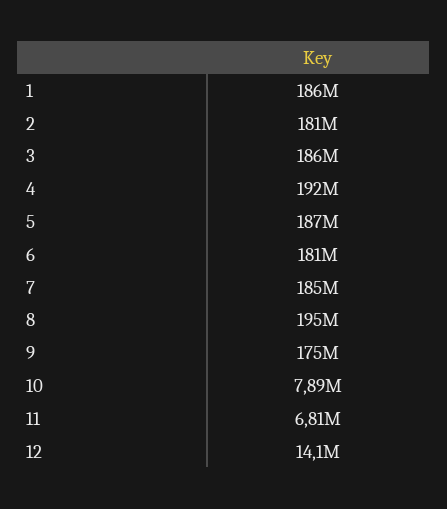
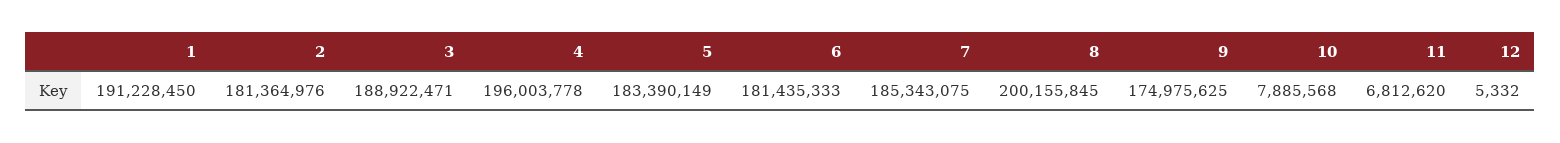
1: 186000000 -> 191228450
3: 186000000 -> 188922471
4: 192000000 -> 196003778
5: 187000000 -> 183390149
8: 195000000 -> 200155845
12: 14100000 -> 5332

